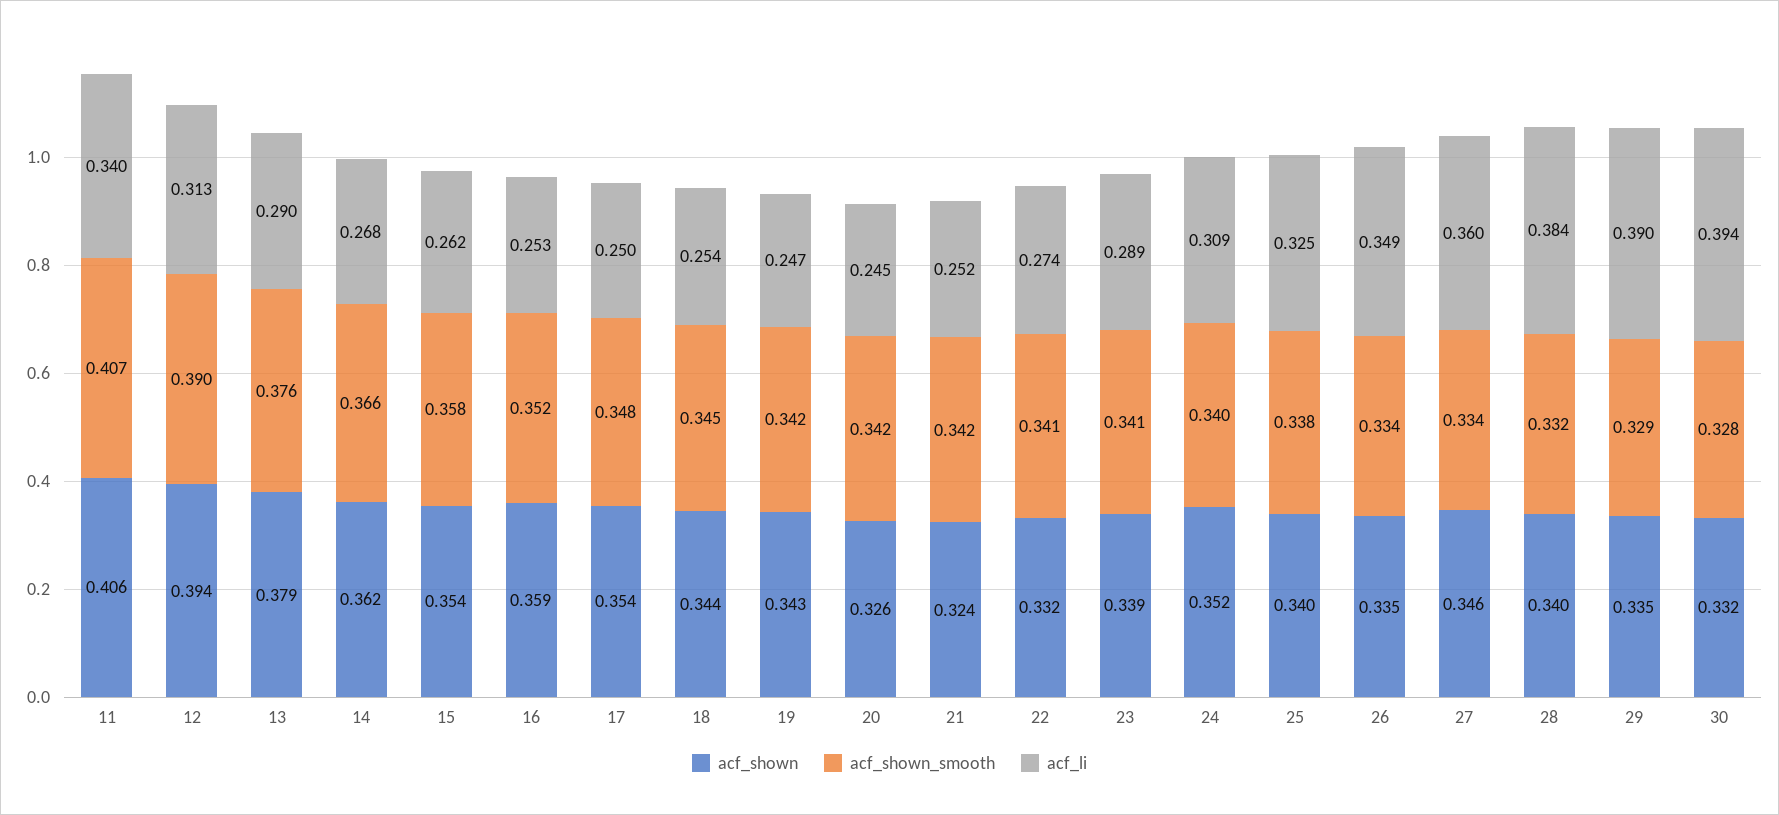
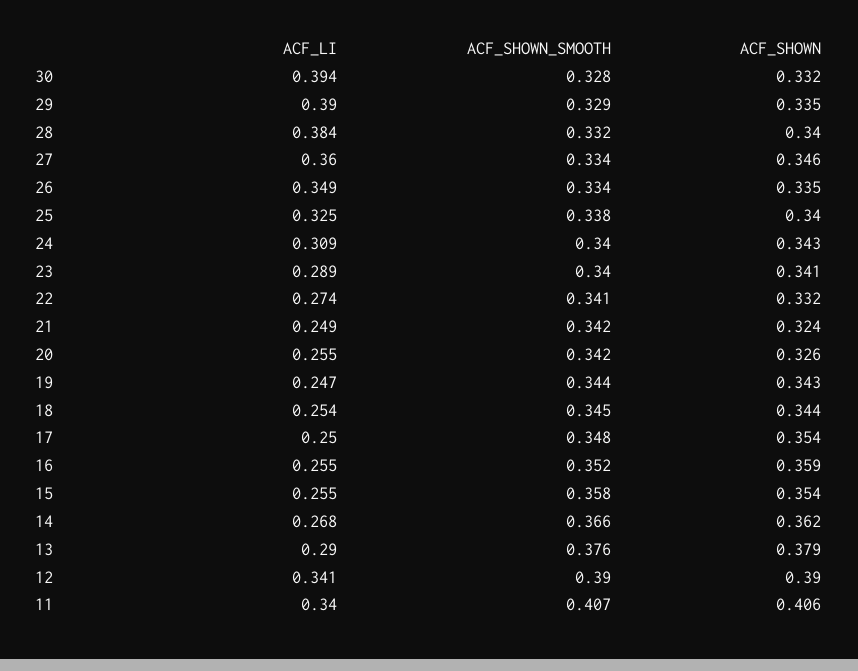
acf_shown, 12: 0.394 -> 0.39
acf_li, 12: 0.313 -> 0.341
acf_li, 15: 0.262 -> 0.255
acf_li, 16: 0.253 -> 0.255
acf_shown_smooth, 19: 0.342 -> 0.344
acf_li, 20: 0.245 -> 0.255
acf_li, 21: 0.252 -> 0.249
acf_shown, 23: 0.339 -> 0.341
acf_shown_smooth, 23: 0.341 -> 0.34
acf_shown, 24: 0.352 -> 0.343

